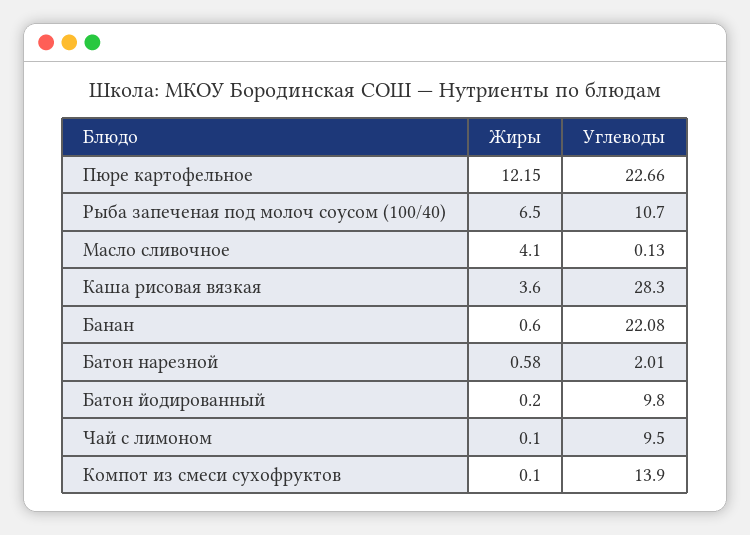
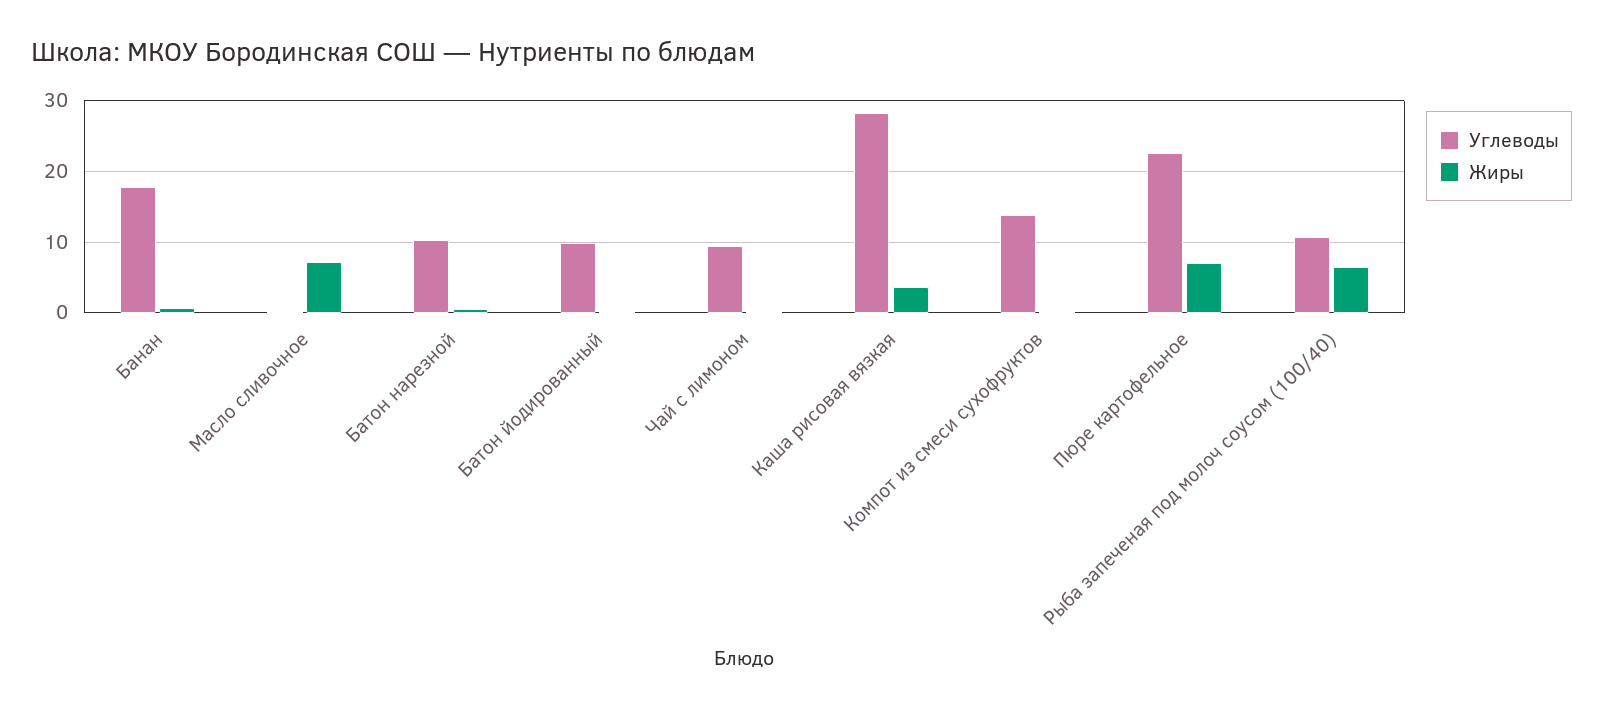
Жиры, Пюре картофельное: 12.15 -> 7
Жиры, Масло сливочное: 4.1 -> 7
Углеводы, Банан: 22.08 -> 18
Углеводы, Батон нарезной: 2.01 -> 10

